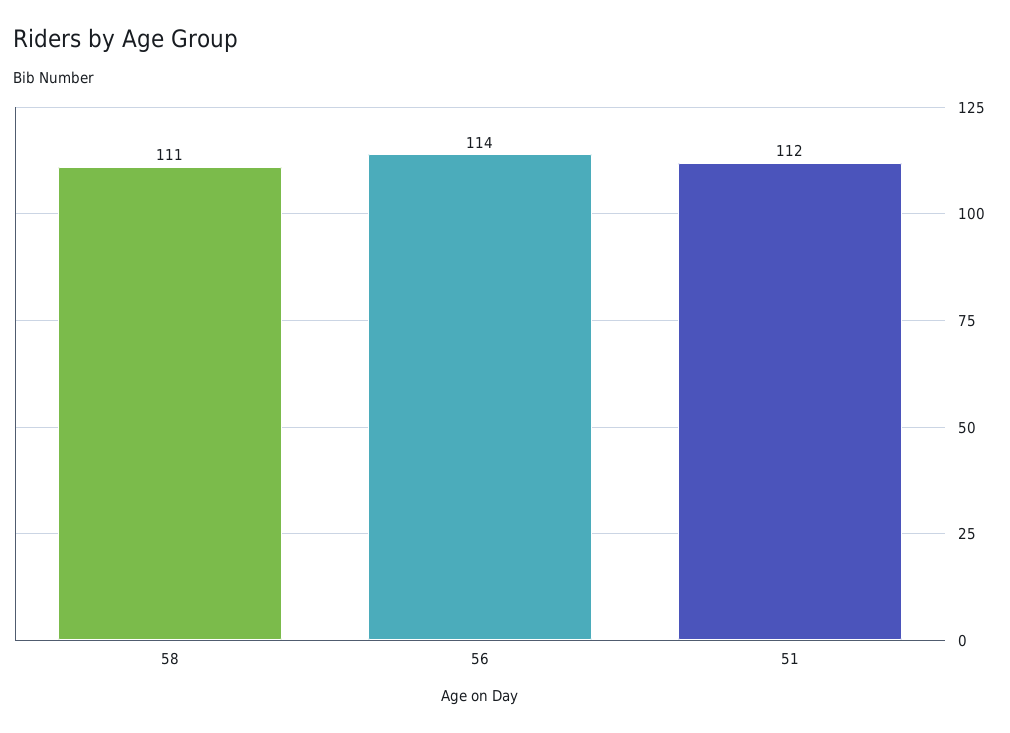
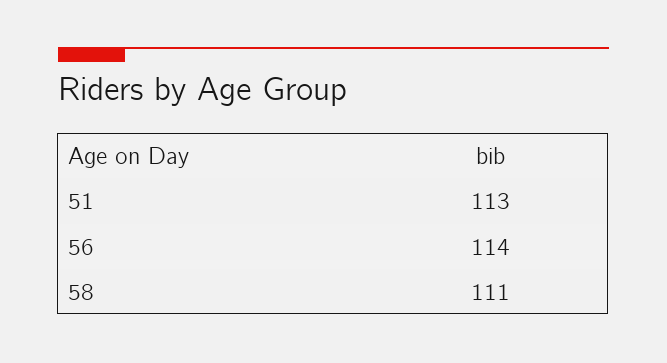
51: 112 -> 113

